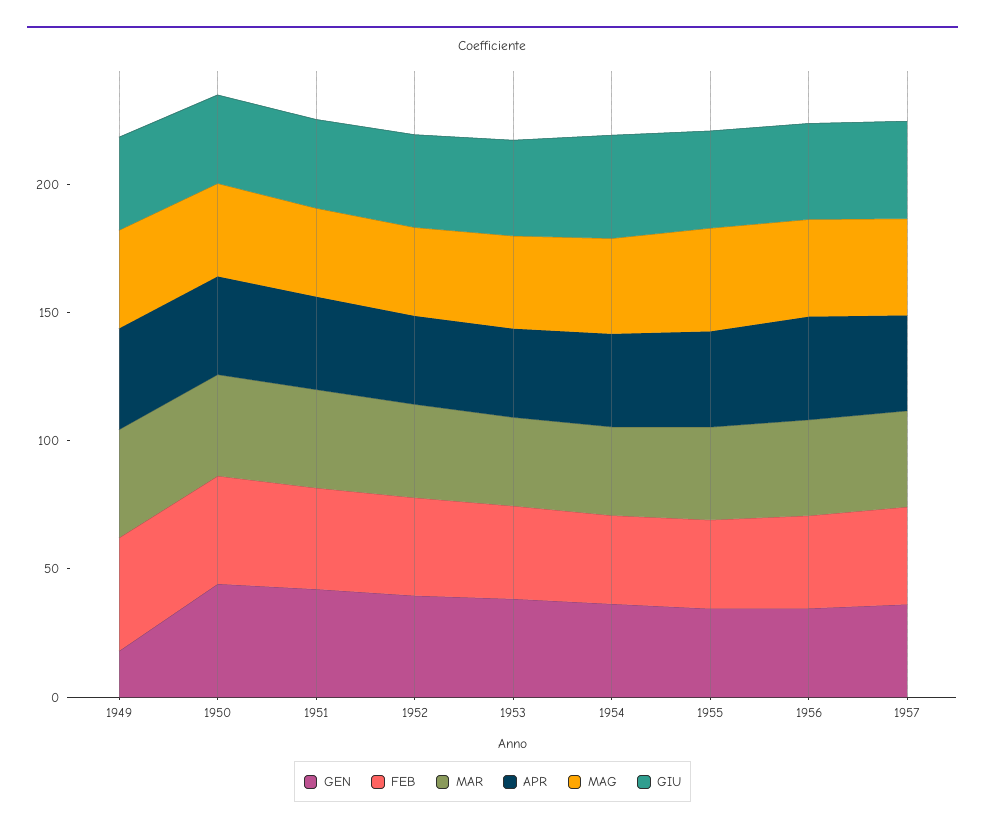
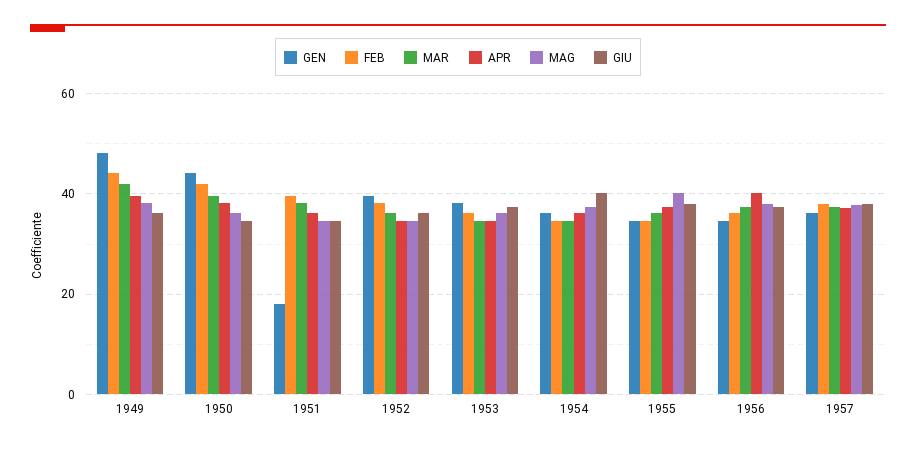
GEN, 1949: 20 -> 48
GEN, 1951: 40 -> 18

